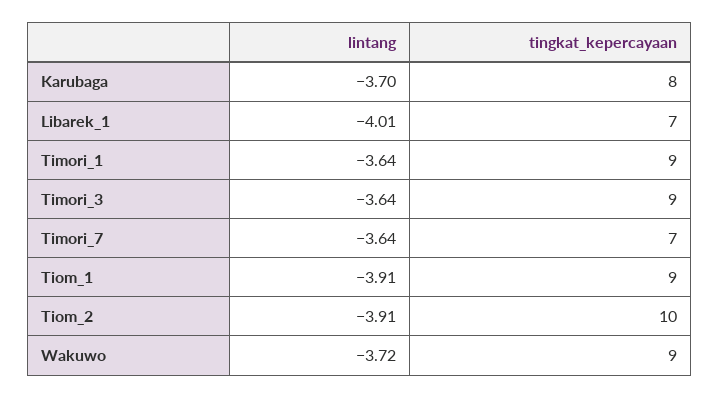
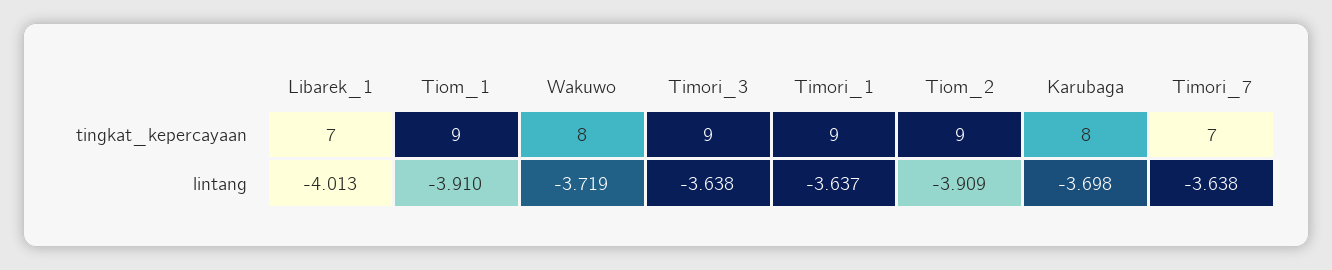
tingkat_kepercayaan, Tiom_2: 10 -> 9
tingkat_kepercayaan, Wakuwo: 9 -> 8

